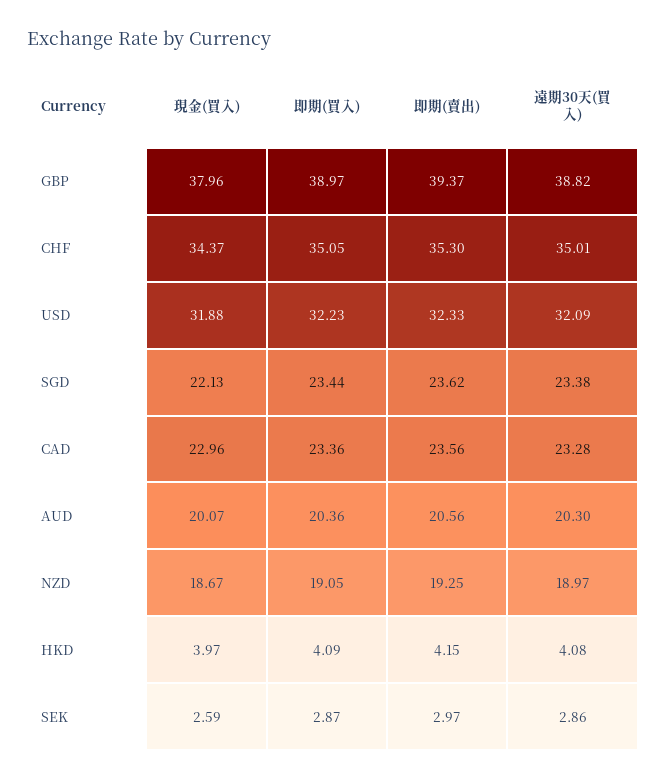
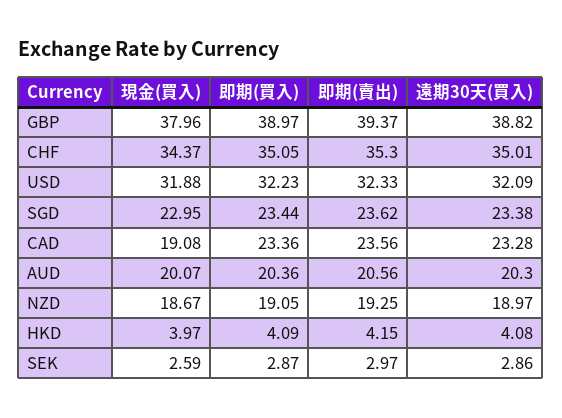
現金(買入), SGD: 22.13 -> 22.95
現金(買入), CAD: 22.96 -> 19.08

